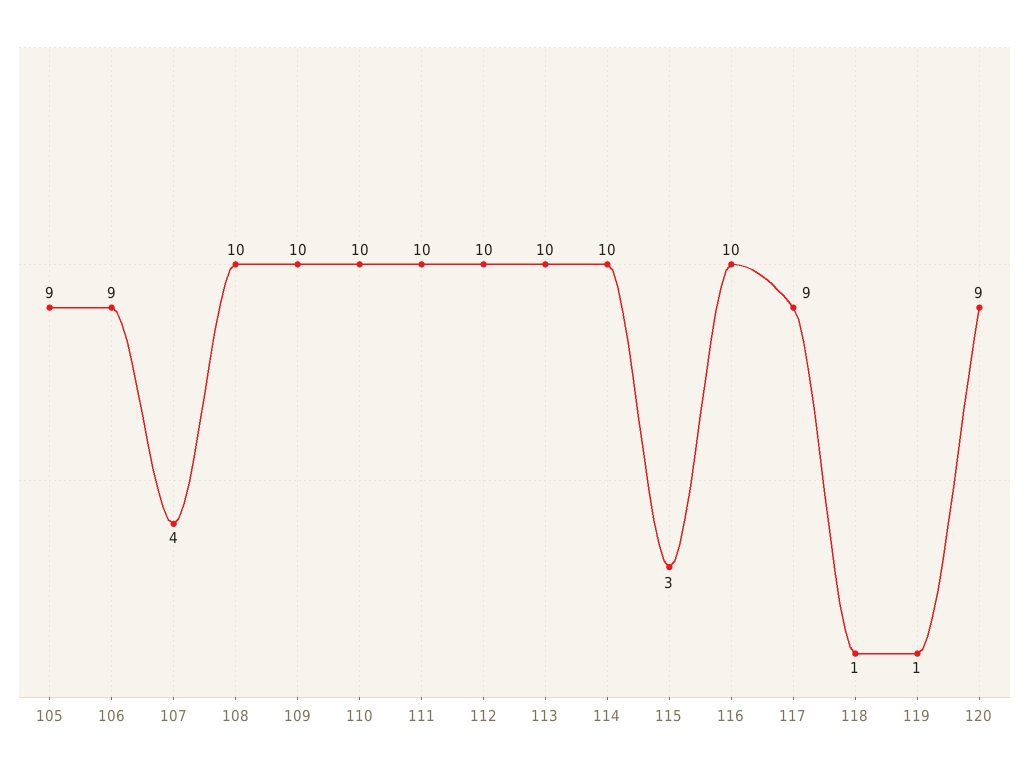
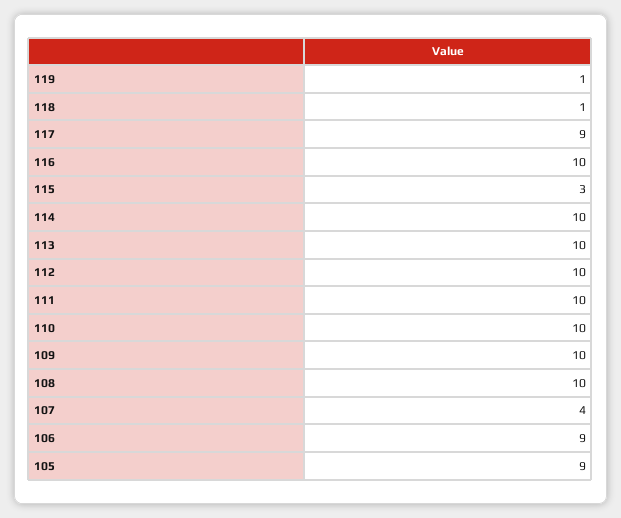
120: 9 -> none

